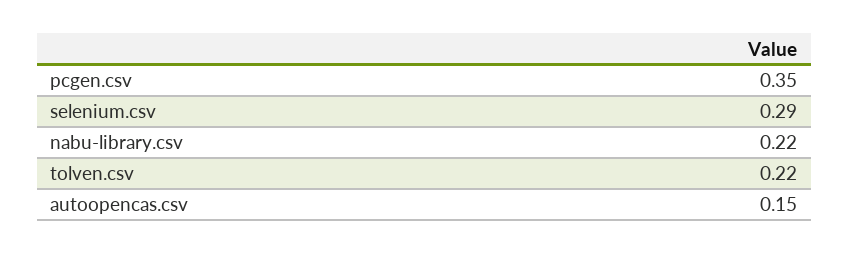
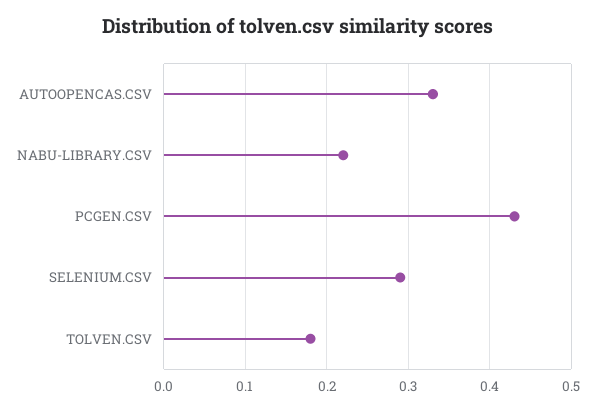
pcgen.csv: 0.35 -> 0.43
tolven.csv: 0.22 -> 0.18
autoopencas.csv: 0.15 -> 0.33

